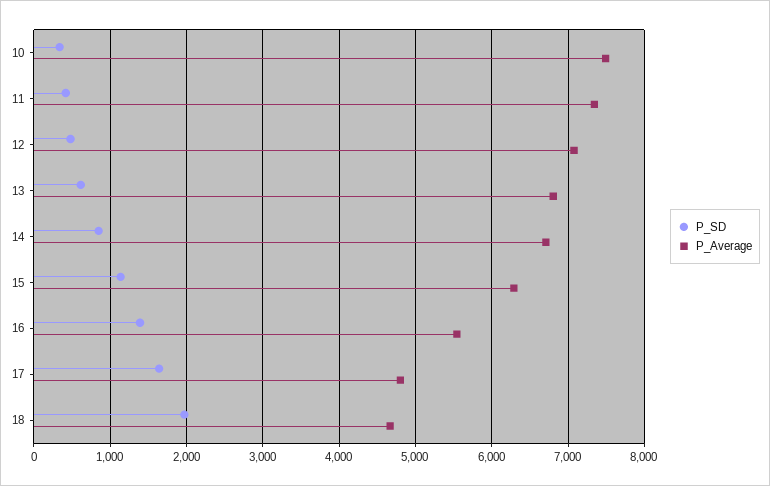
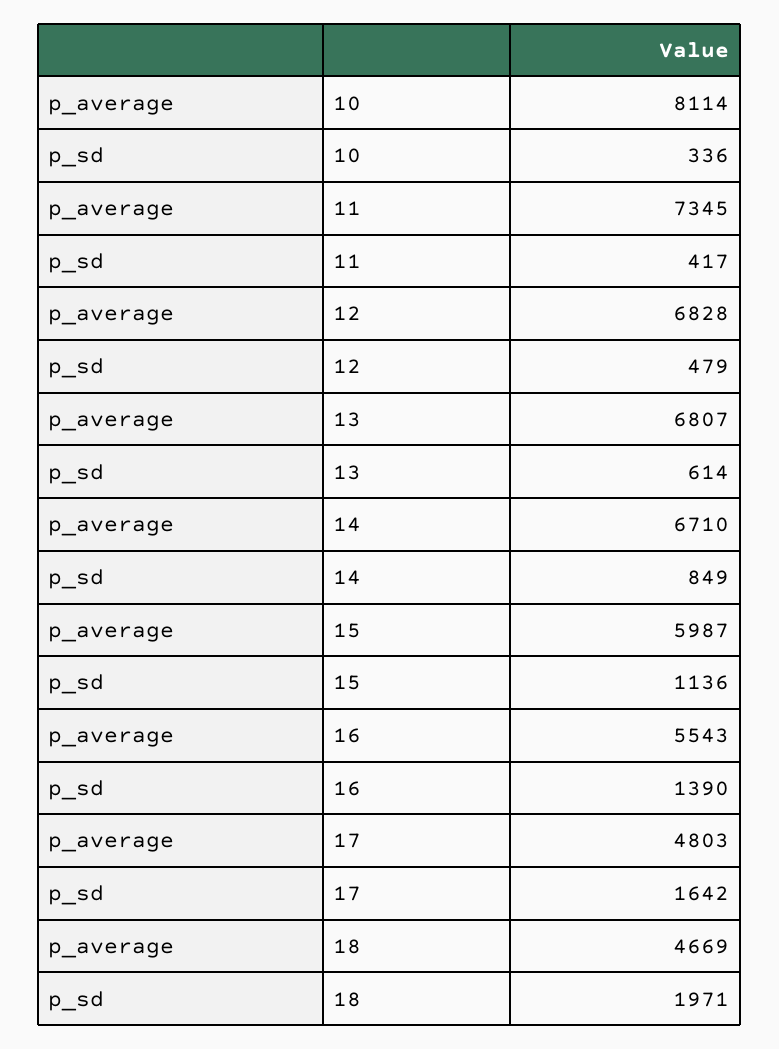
P_Average, 10: 7500 -> 8114
P_Average, 12: 7100 -> 6828
P_Average, 15: 6300 -> 5987

